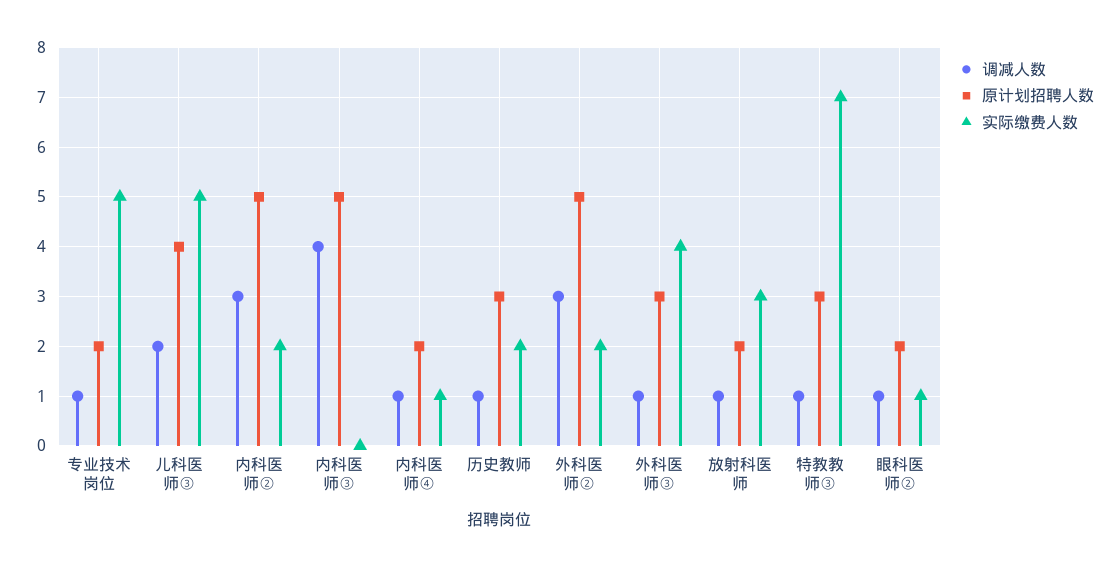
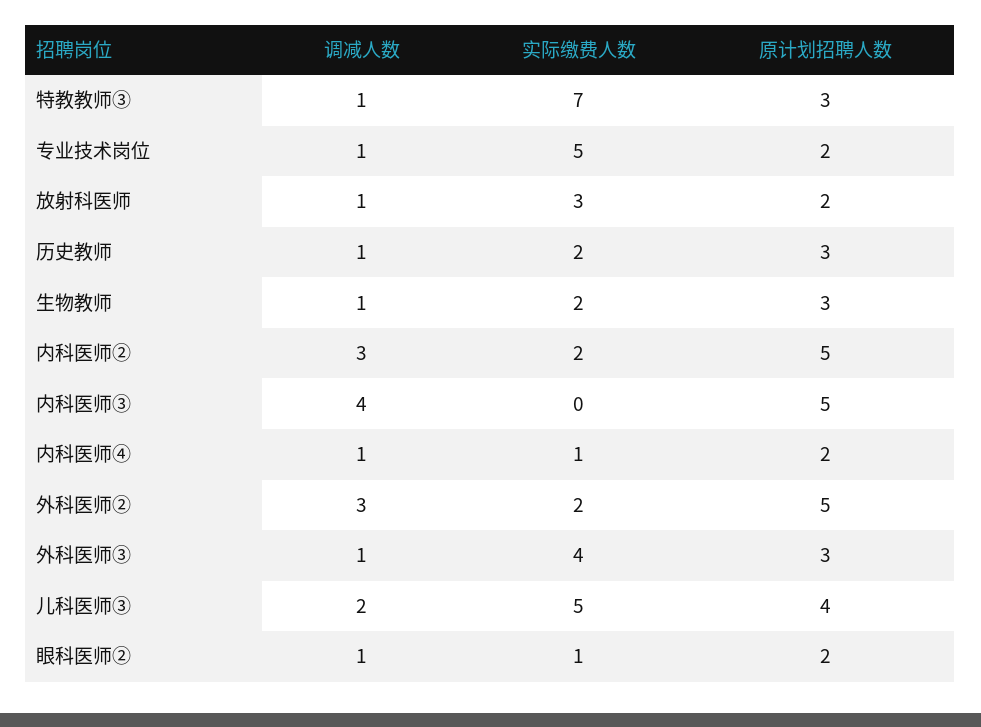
调减人数, 生物教师: none -> 1
实际缴费人数, 生物教师: none -> 2
原计划招聘人数, 生物教师: none -> 3

